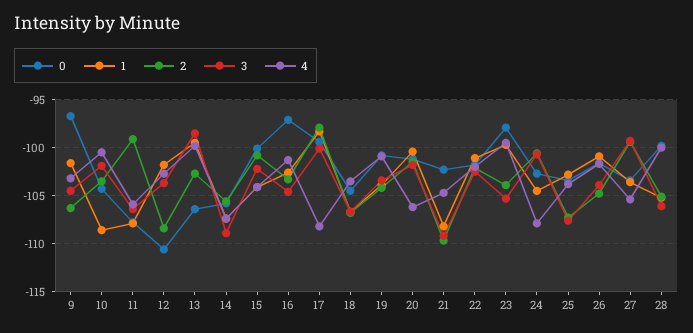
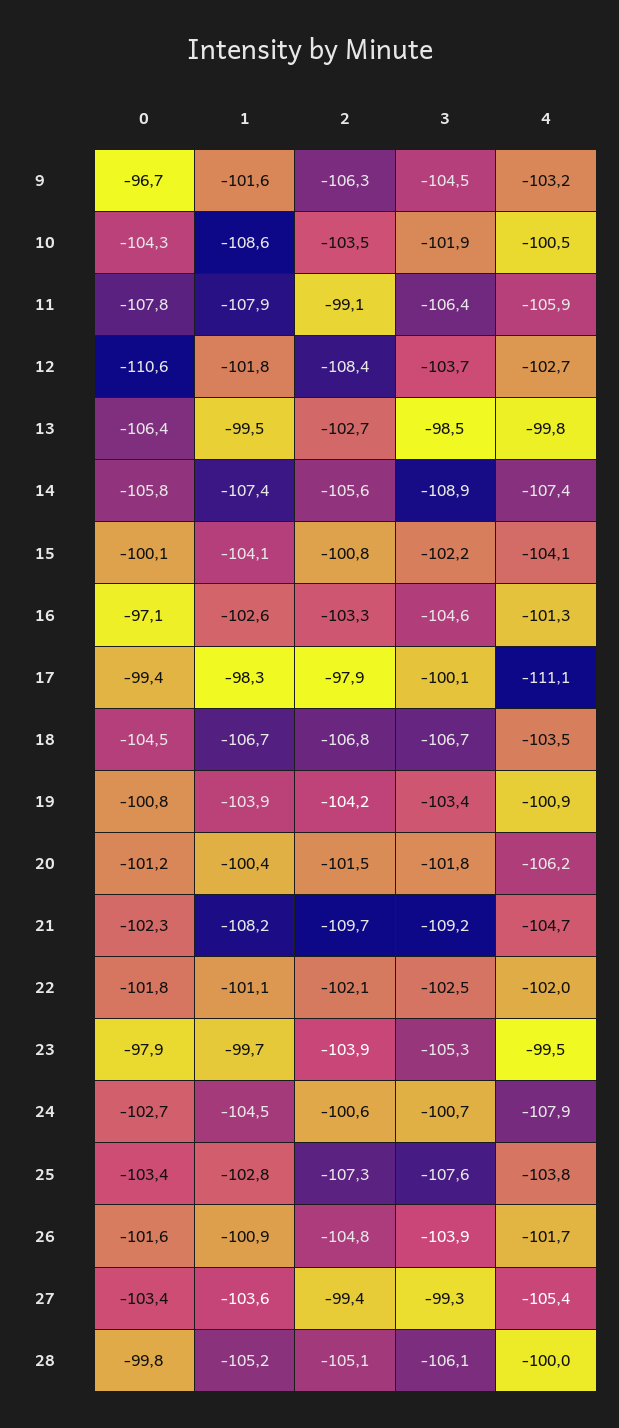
4, 17: -108 -> -111.1

